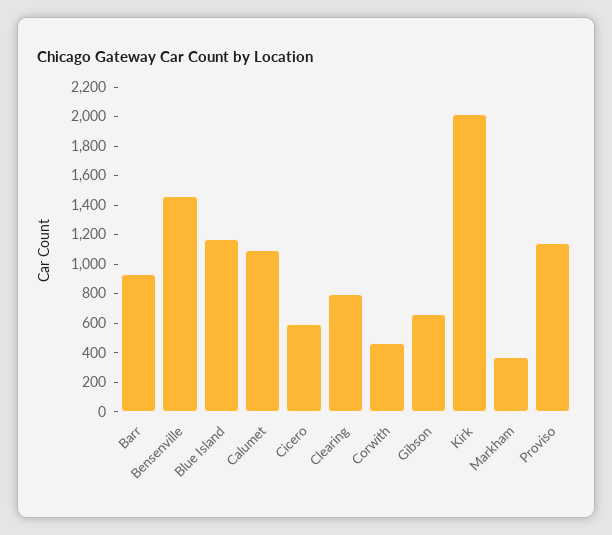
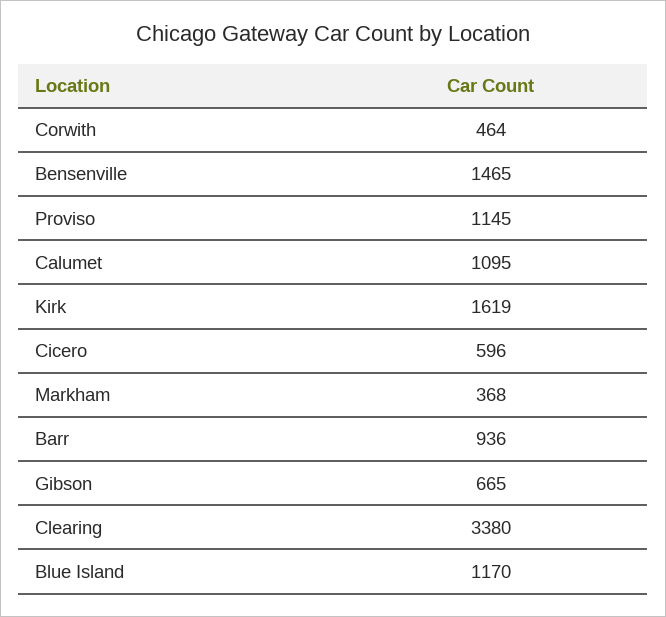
Clearing: 800 -> 3380
Kirk: 2000 -> 1619

